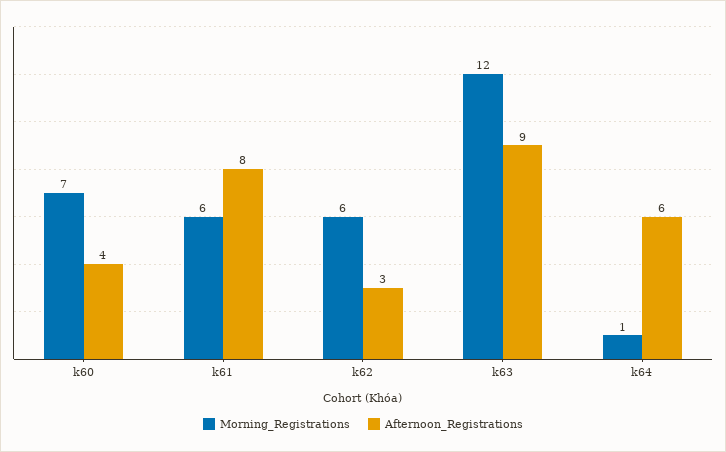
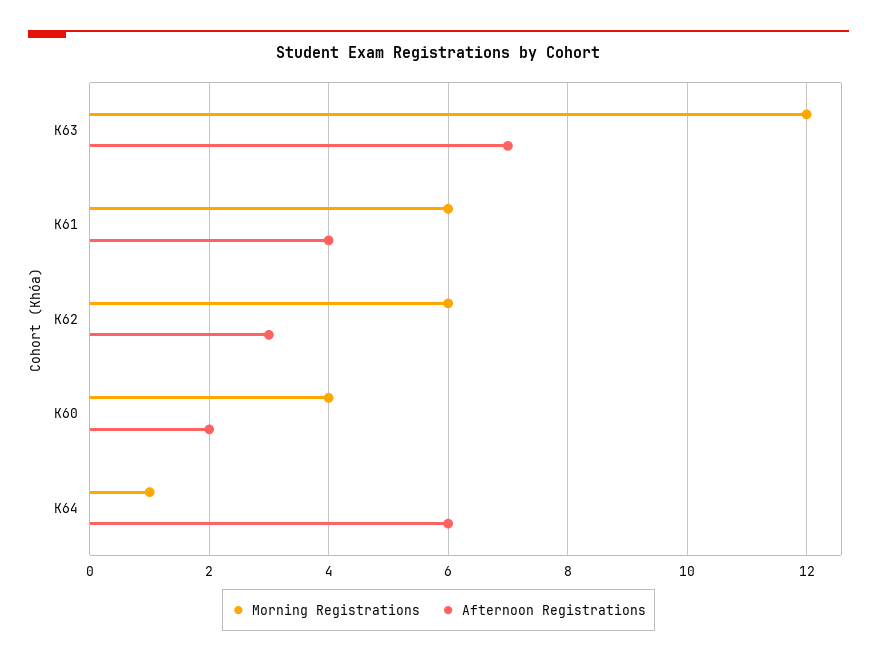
Morning_Registrations, k60: 7 -> 4
Afternoon_Registrations, k60: 4 -> 2
Afternoon_Registrations, k61: 8 -> 4
Afternoon_Registrations, k63: 9 -> 7

